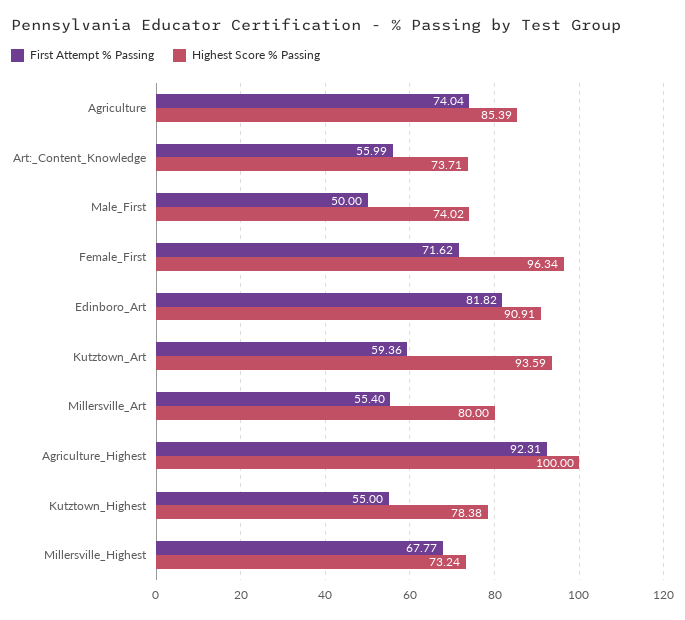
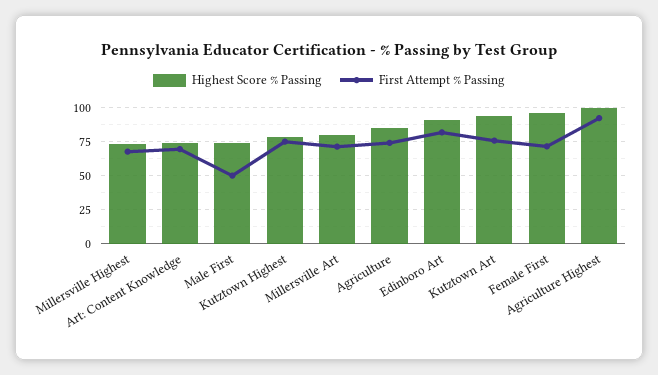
First Attempt % Passing, Art:_Content_Knowledge: 55.99 -> 70
First Attempt % Passing, Kutztown_Art: 59.36 -> 75
First Attempt % Passing, Millersville_Art: 55.4 -> 70
First Attempt % Passing, Kutztown_Highest: 55 -> 75

